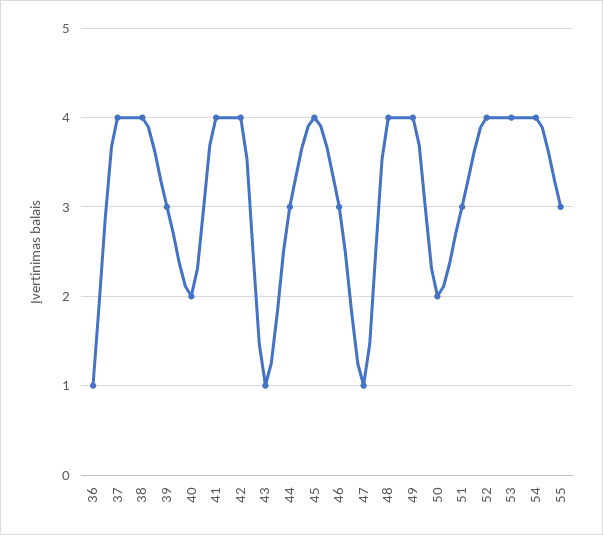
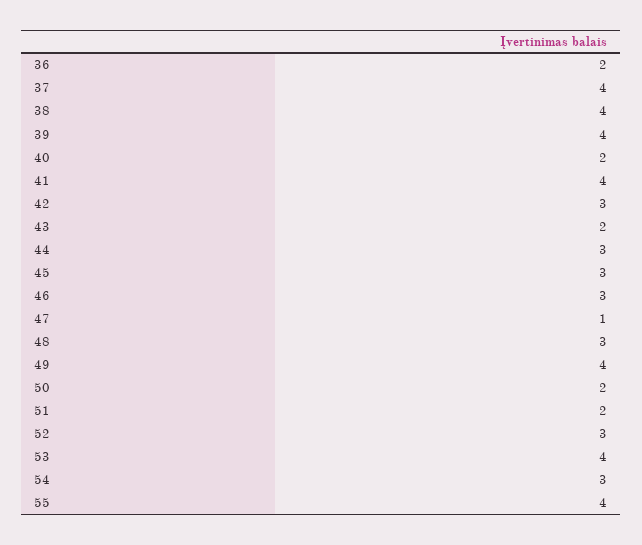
36: 1 -> 2
39: 3 -> 4
42: 4 -> 3
43: 1 -> 2
45: 4 -> 3
48: 4 -> 3
51: 3 -> 2
52: 4 -> 3
54: 4 -> 3
55: 3 -> 4

